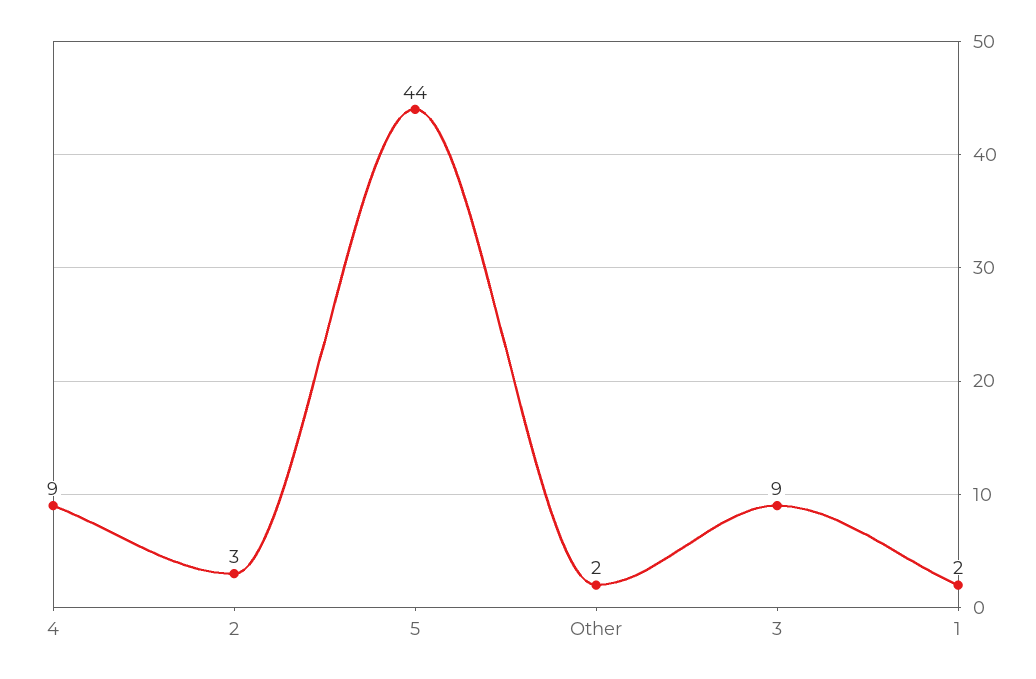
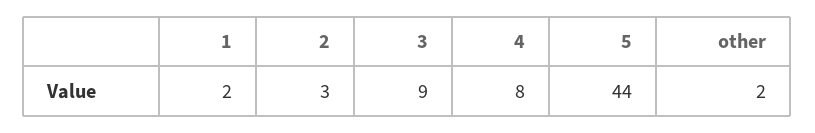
4: 9 -> 8

